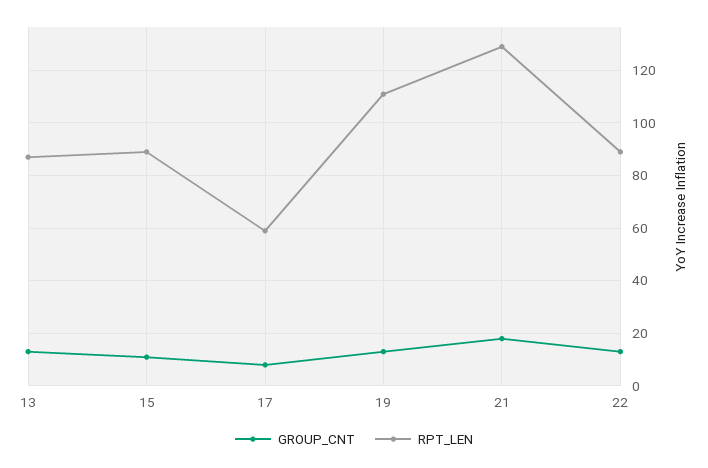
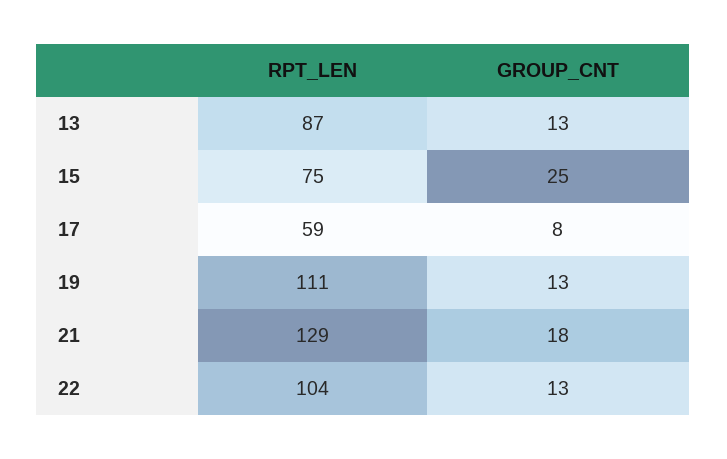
GROUP_CNT, 15: 10 -> 25
RPT_LEN, 15: 90 -> 75
RPT_LEN, 22: 90 -> 104

